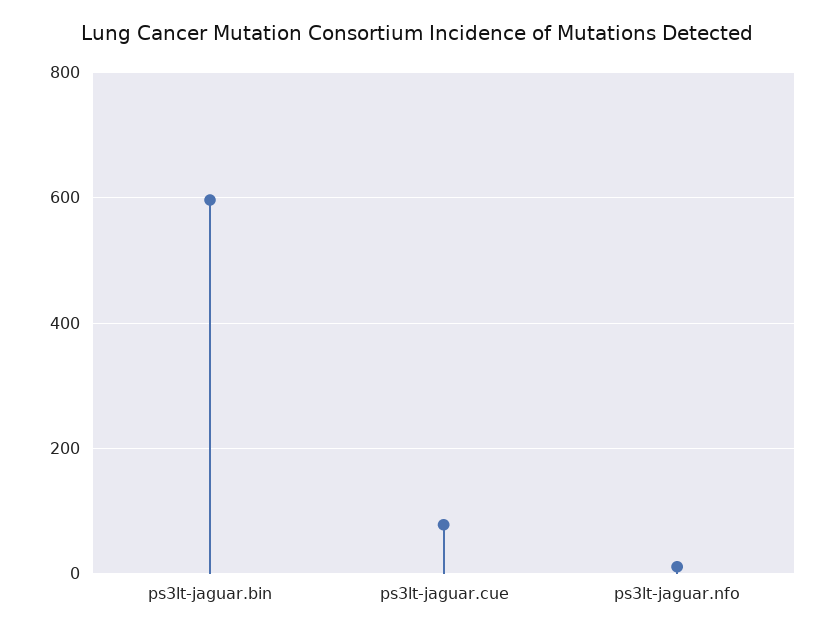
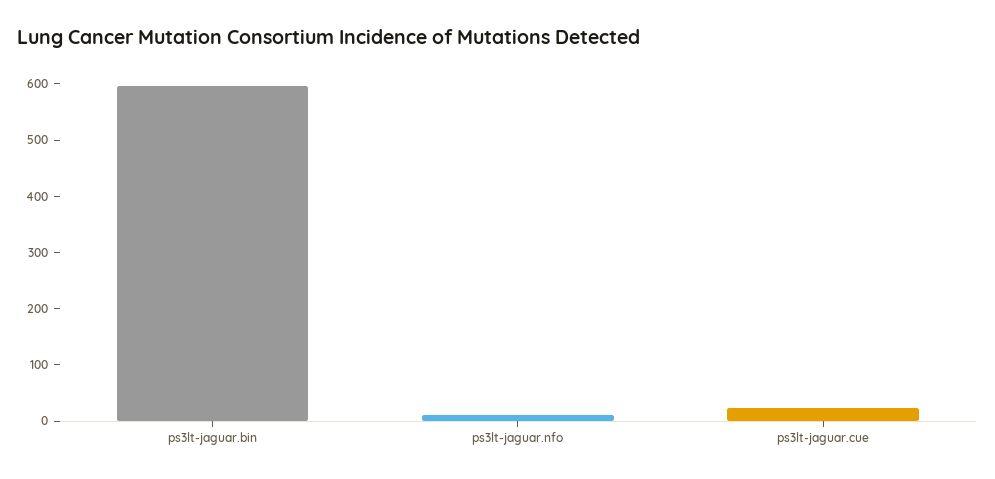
ps3lt-jaguar.cue: 80 -> 20

